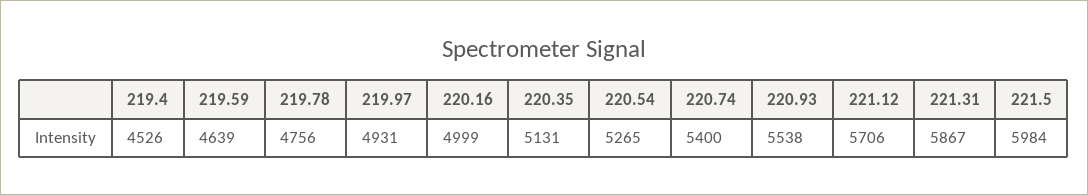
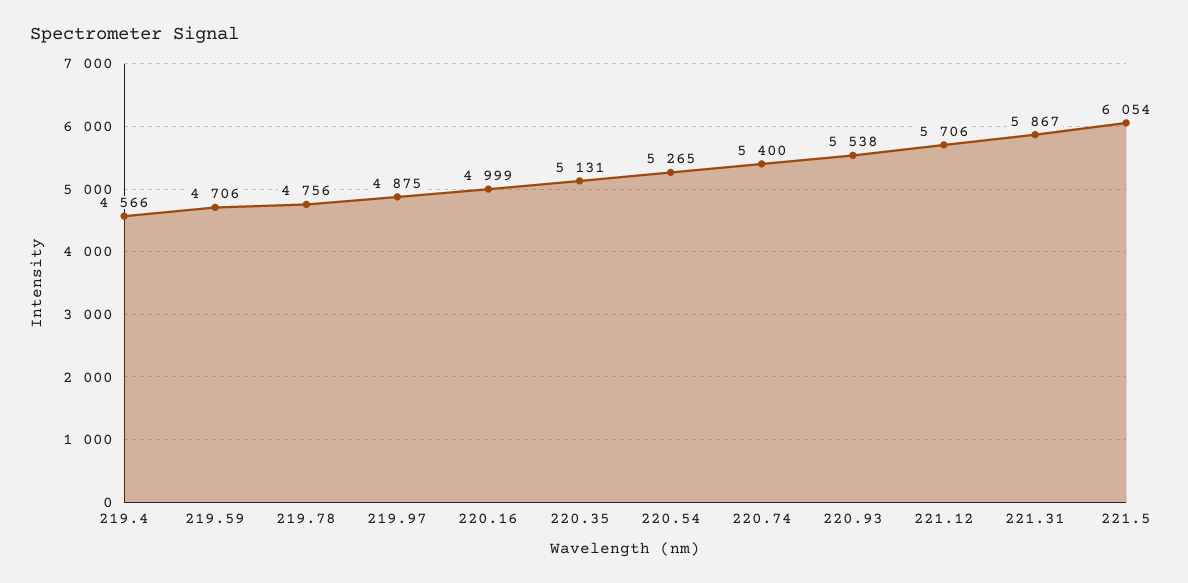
219.4: 4526 -> 4566
219.59: 4639 -> 4706
219.97: 4931 -> 4875
221.5: 5984 -> 6054

